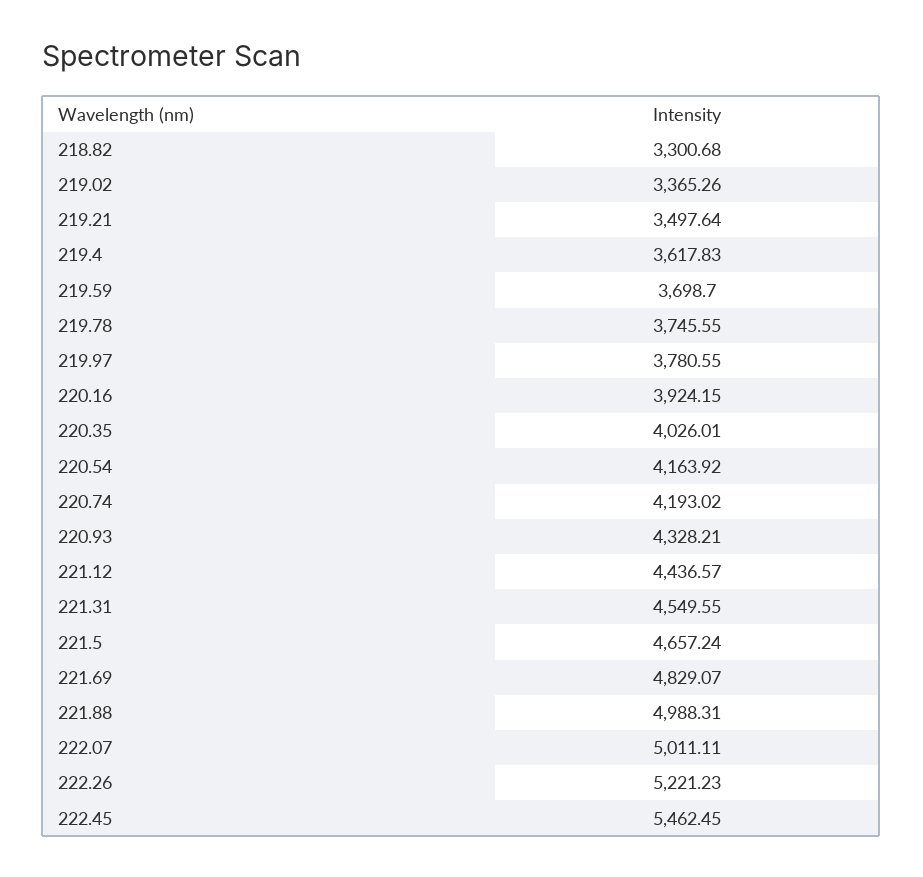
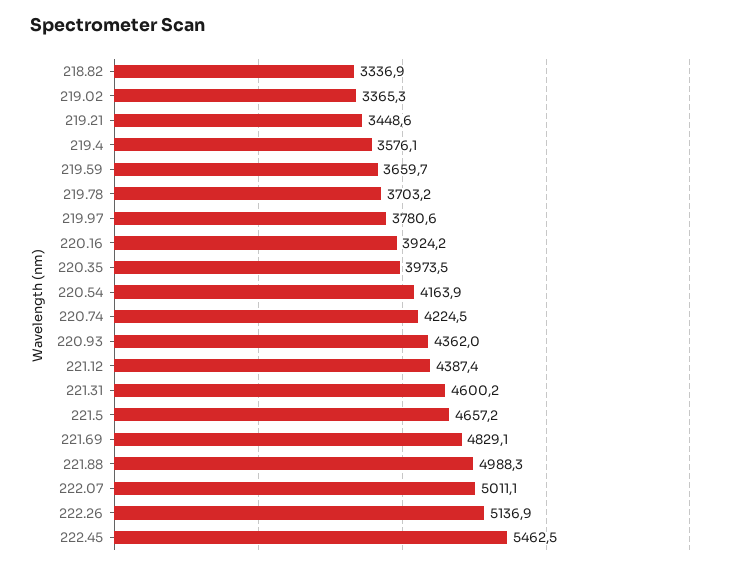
218.82: 3300.68 -> 3336.9
219.21: 3497.64 -> 3448.6
219.4: 3617.83 -> 3576.1
219.59: 3698.7 -> 3659.7
219.78: 3745.55 -> 3703.2
220.35: 4026.01 -> 3973.5
220.74: 4193.02 -> 4224.5
220.93: 4328.21 -> 4362
221.12: 4436.57 -> 4387.4
221.31: 4549.55 -> 4600.2
222.26: 5221.23 -> 5136.9

